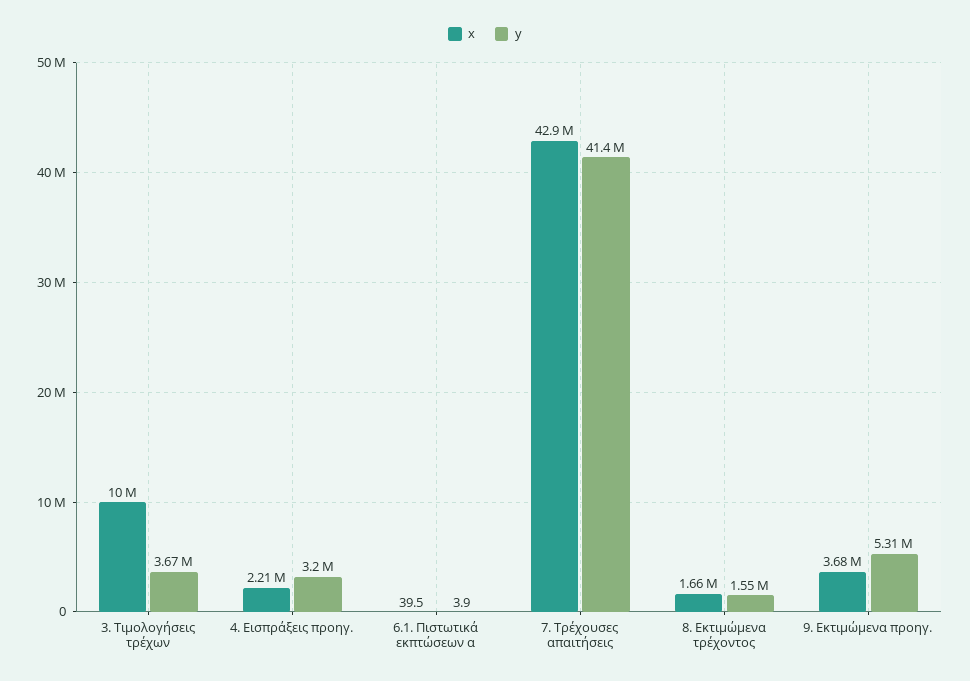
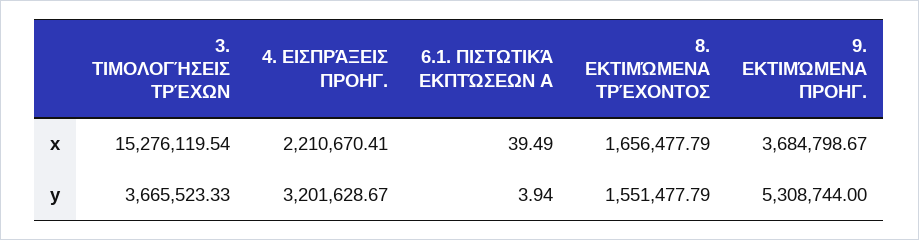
x, 3. Τιμολογήσεις τρέχων: 10000000 -> 15276119.54
x, 7. Τρέχουσες απαιτήσεις: 42900000 -> none
y, 7. Τρέχουσες απαιτήσεις: 41400000 -> none

